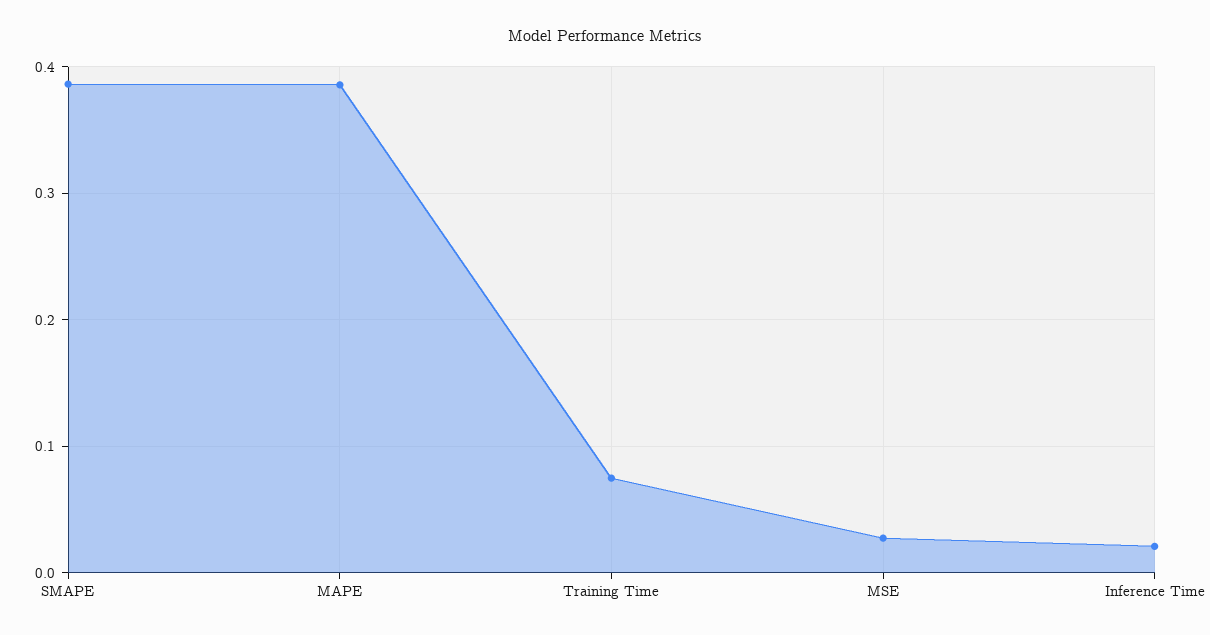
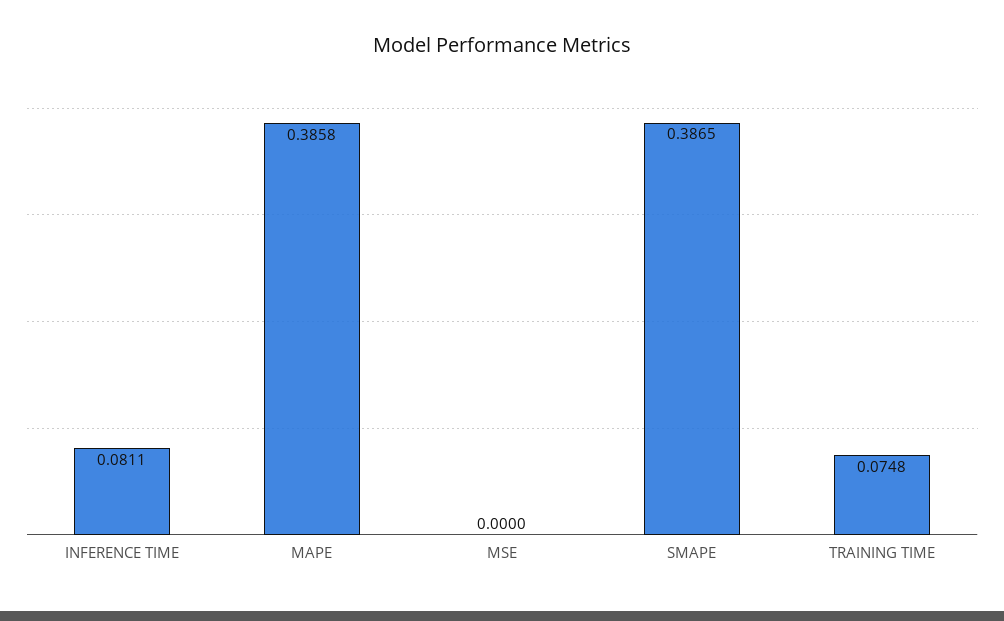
MSE: 0.03 -> 0
Inference Time: 0.02 -> 0.0811

